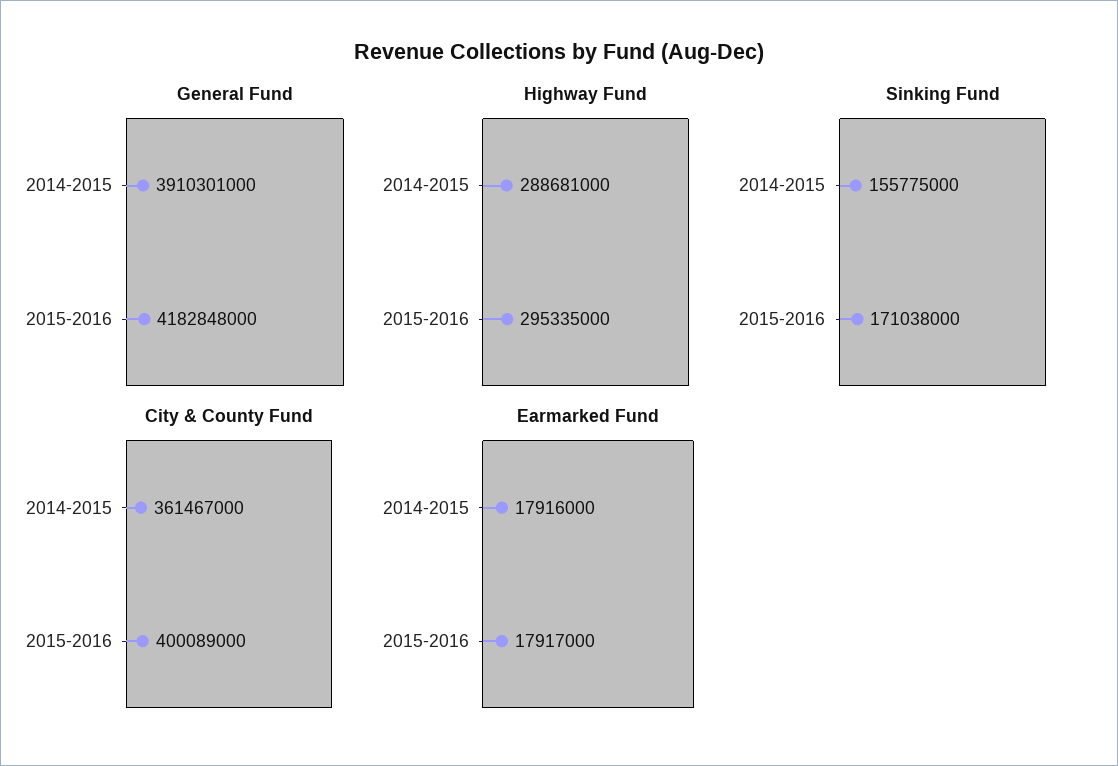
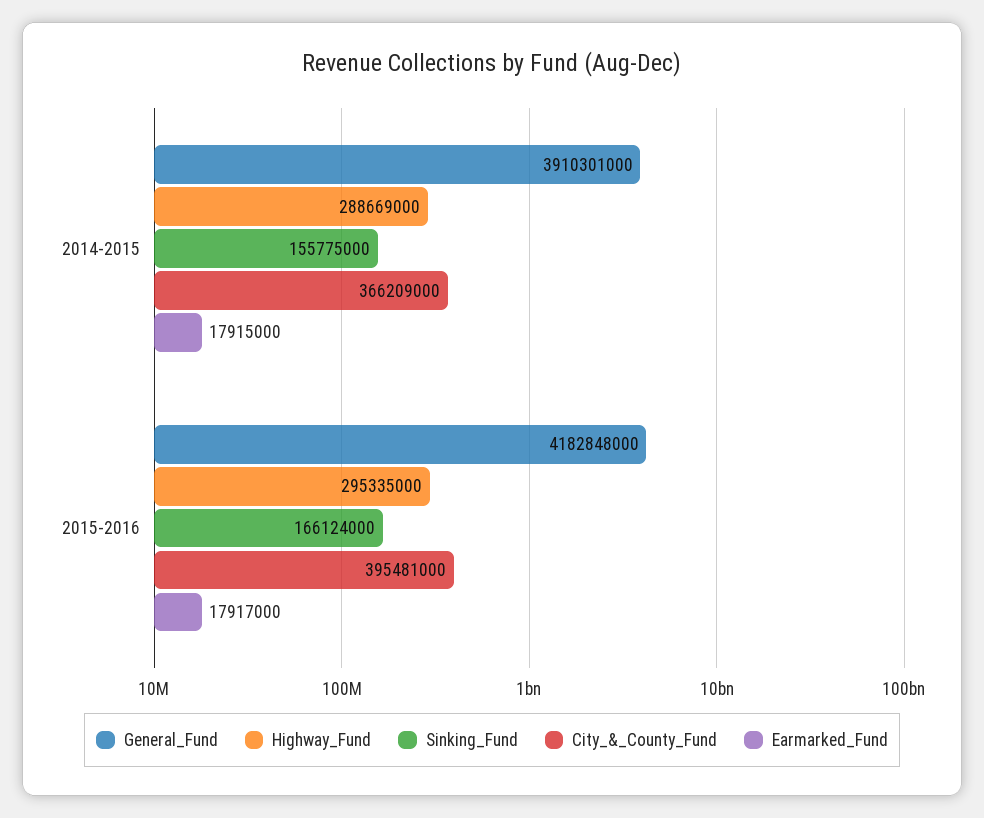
Highway Fund, 2014-2015: 288681000 -> 288669000
Sinking Fund, 2015-2016: 171038000 -> 166124000
City & County Fund, 2014-2015: 361467000 -> 366209000
City & County Fund, 2015-2016: 400089000 -> 395481000
Earmarked Fund, 2014-2015: 17916000 -> 17915000

